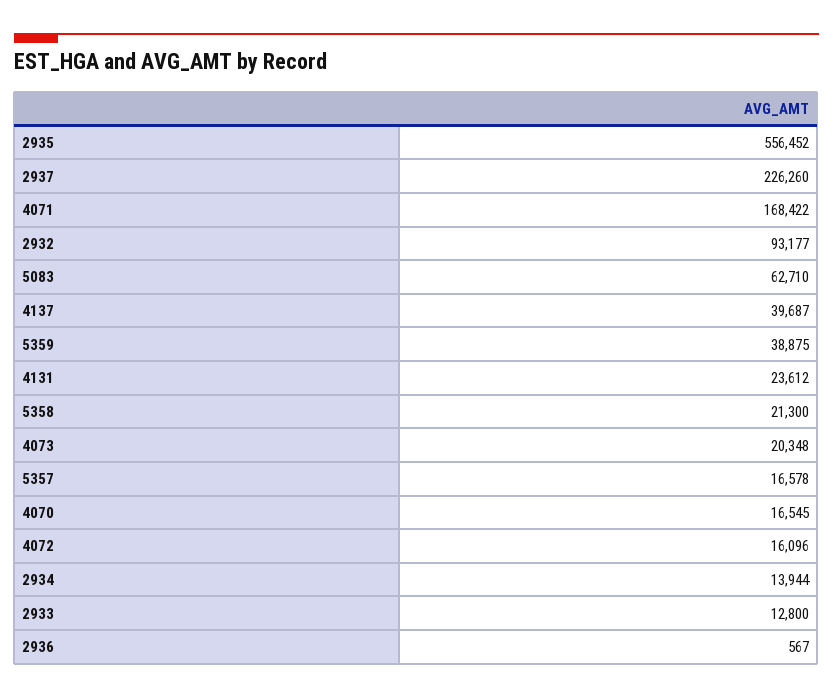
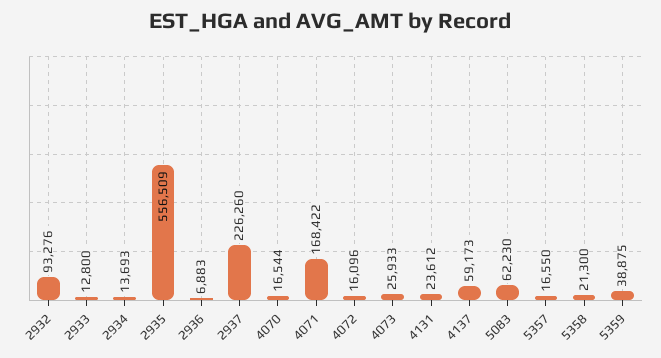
2935: 556452 -> 556509
2932: 93177 -> 93276
5083: 62710 -> 62230
4137: 39687 -> 59173
4073: 20348 -> 25933
5357: 16578 -> 16550
4070: 16545 -> 16544
2934: 13944 -> 13693
2936: 567 -> 6883

